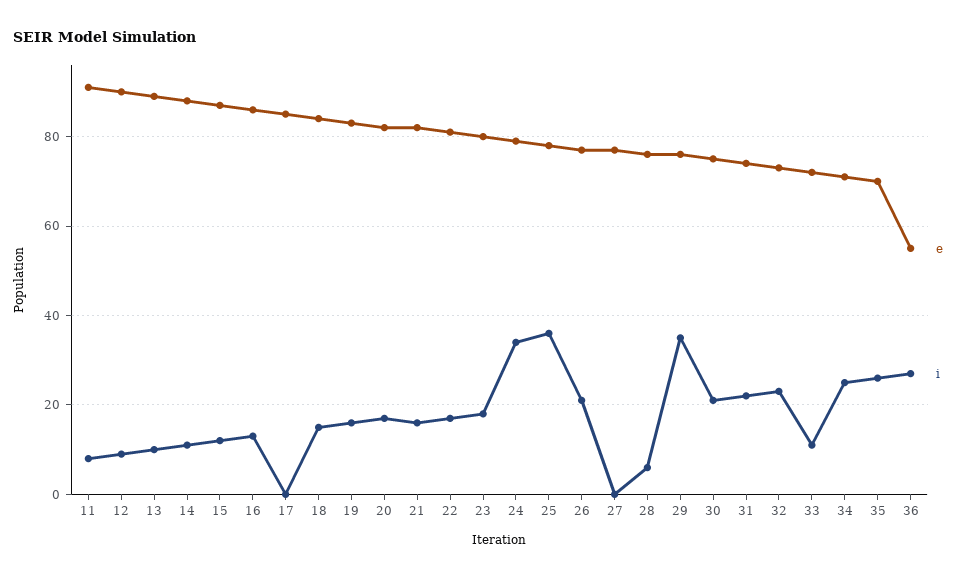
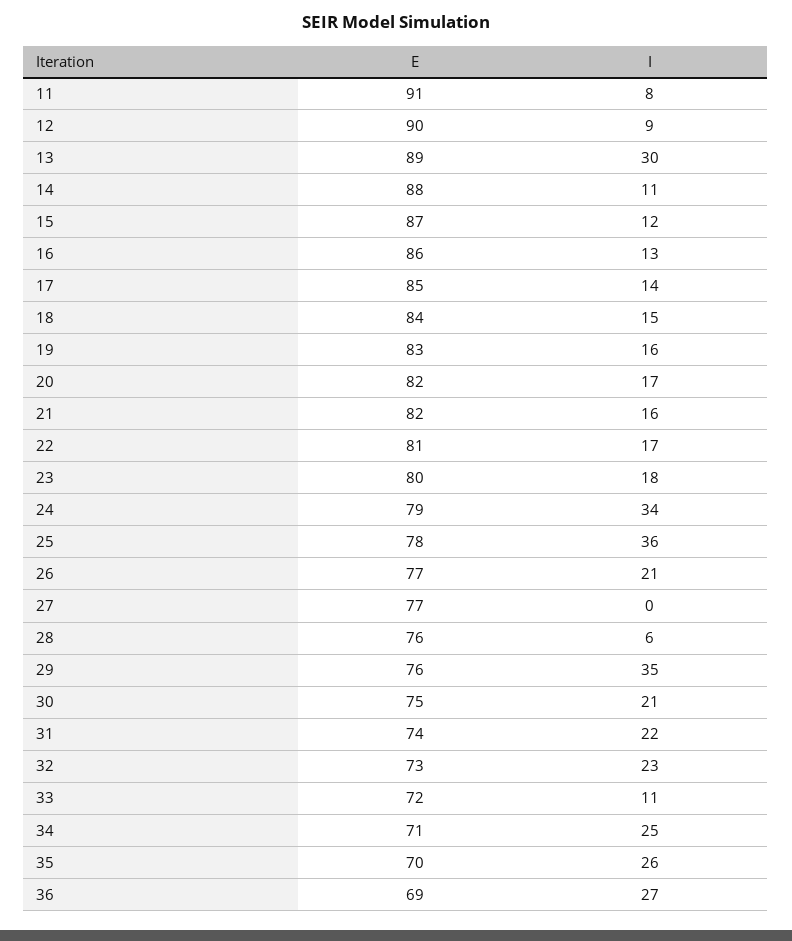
i, 13: 10 -> 30
i, 17: 0 -> 14
e, 36: 55 -> 69

